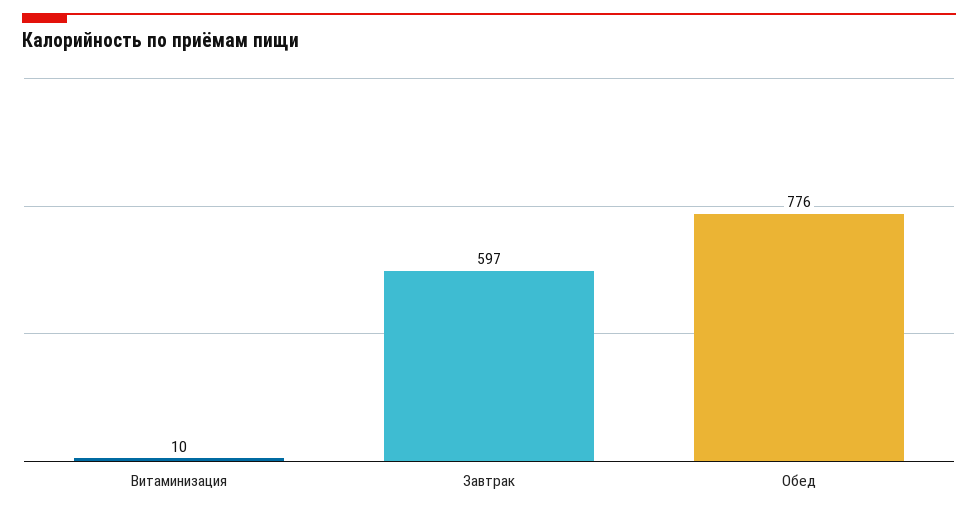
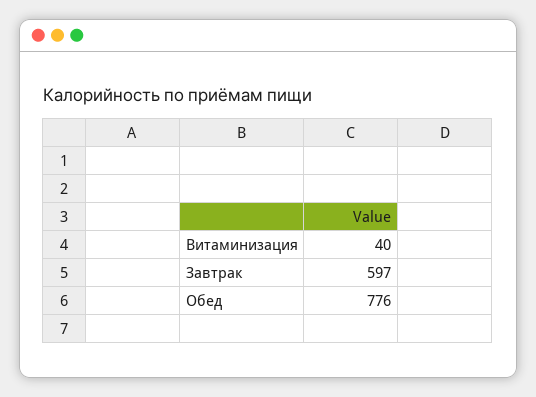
Витаминизация: 10 -> 40

